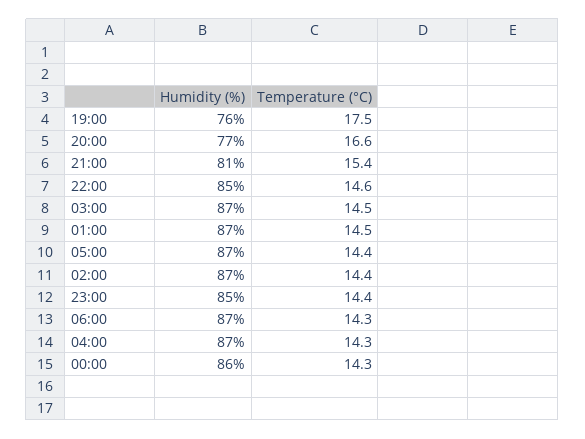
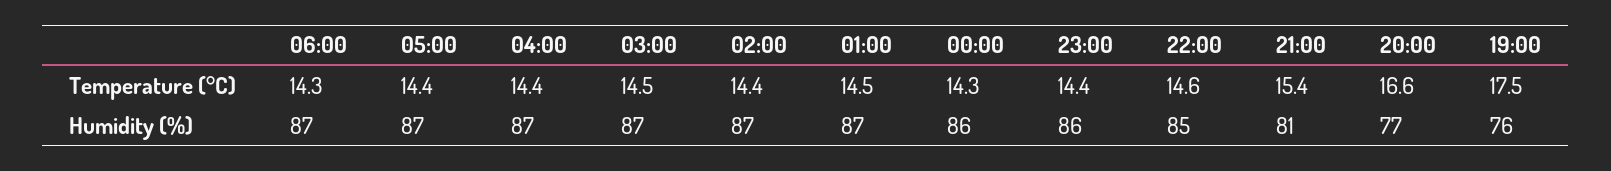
Humidity (%), 23:00: 85 -> 86
Temperature (°C), 04:00: 14.3 -> 14.4

